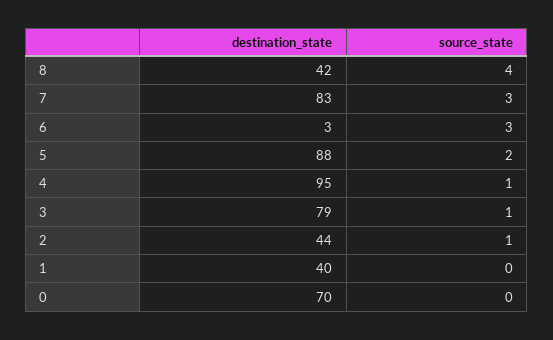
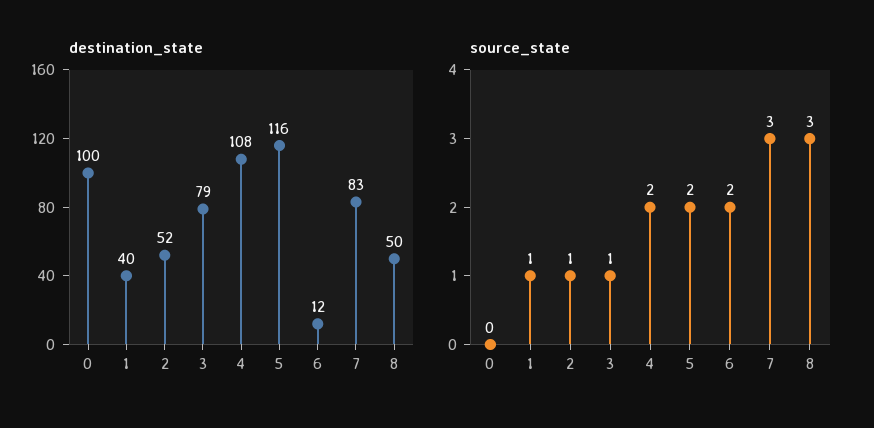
destination_state, 8: 42 -> 50
source_state, 8: 4 -> 3
destination_state, 6: 3 -> 12
source_state, 6: 3 -> 2
destination_state, 5: 88 -> 116
destination_state, 4: 95 -> 108
source_state, 4: 1 -> 2
destination_state, 2: 44 -> 52
source_state, 1: 0 -> 1
destination_state, 0: 70 -> 100

